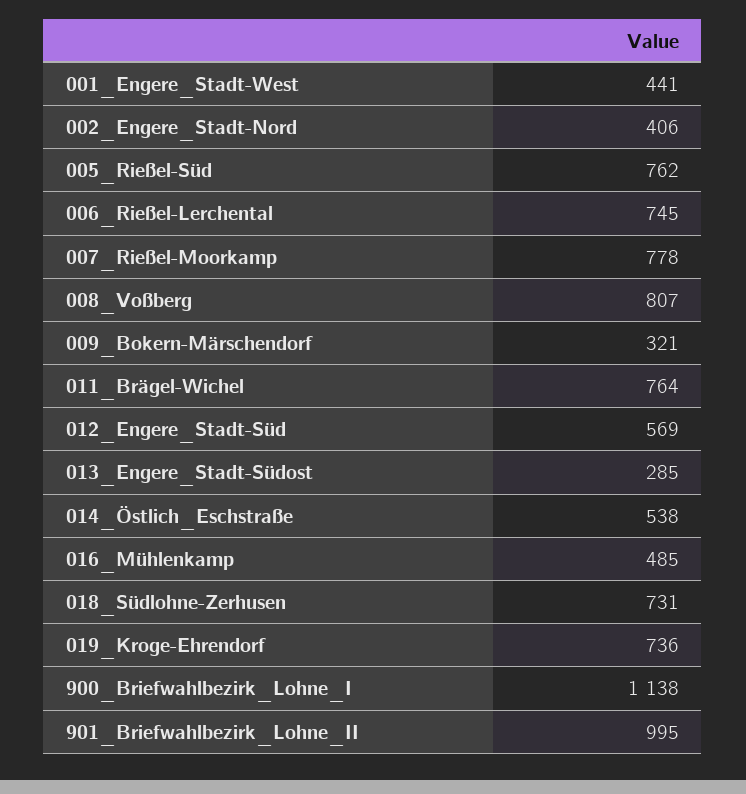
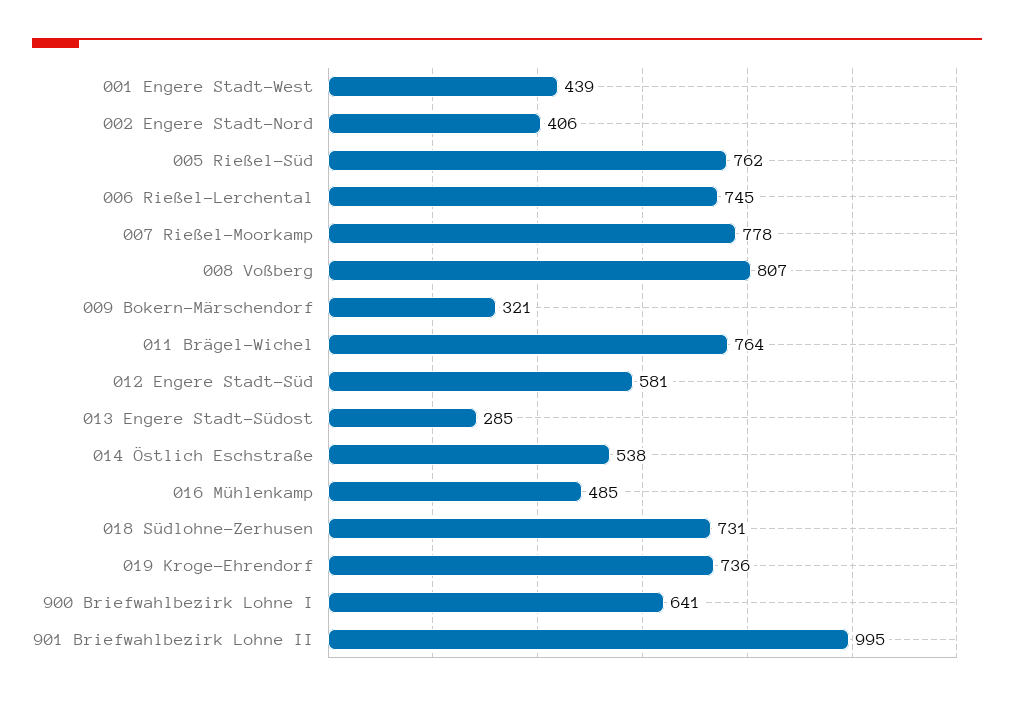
001_Engere_Stadt-West: 441 -> 439
012_Engere_Stadt-Süd: 569 -> 581
900_Briefwahlbezirk_Lohne_I: 1138 -> 641

